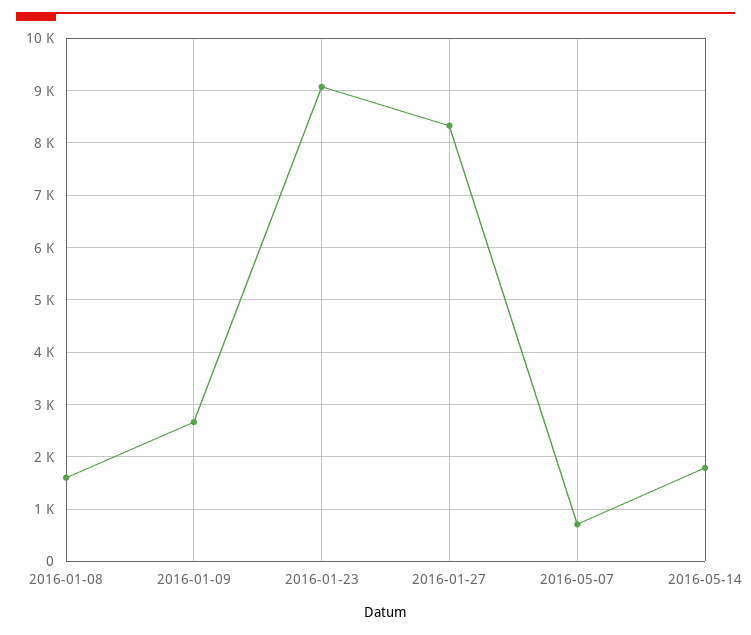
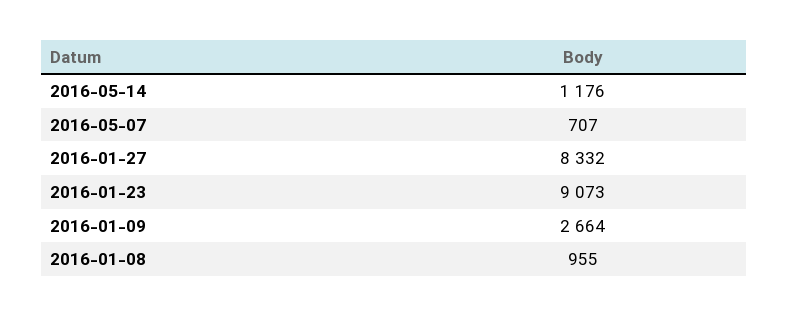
2016-01-08: 1600 -> 955
2016-05-14: 1800 -> 1176

